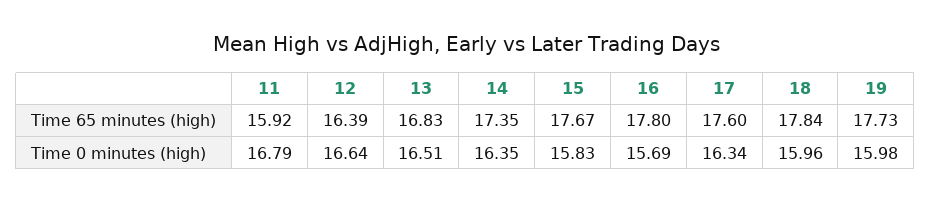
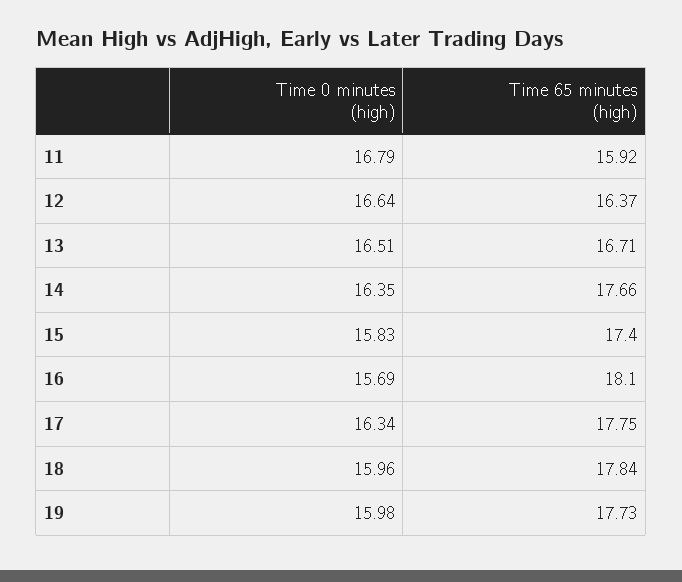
12, Time 65 minutes (high): 16.39 -> 16.37
13, Time 65 minutes (high): 16.83 -> 16.71
14, Time 65 minutes (high): 17.35 -> 17.66
15, Time 65 minutes (high): 17.67 -> 17.4
16, Time 65 minutes (high): 17.8 -> 18.1
17, Time 65 minutes (high): 17.6 -> 17.75

